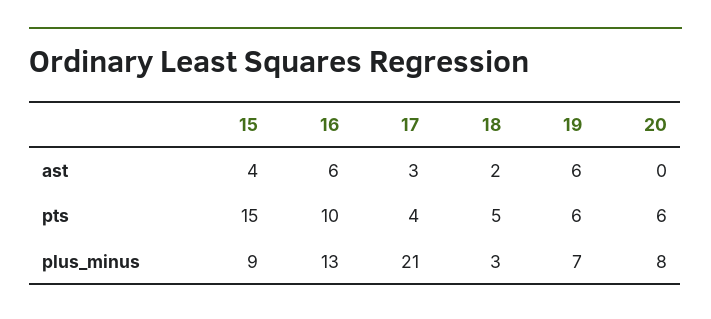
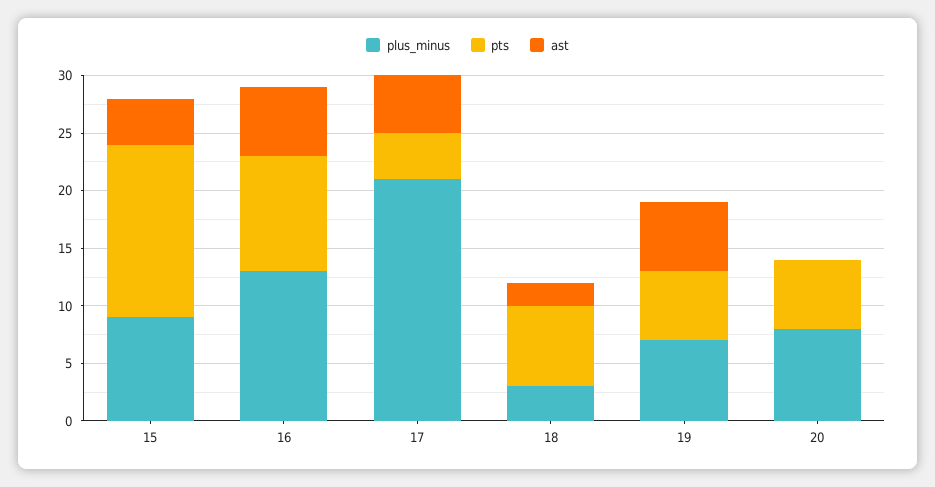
ast, 17: 3 -> 5
pts, 18: 5 -> 7

